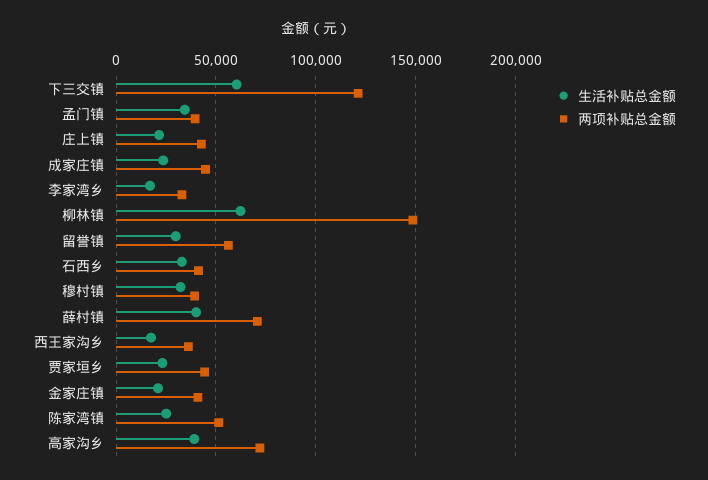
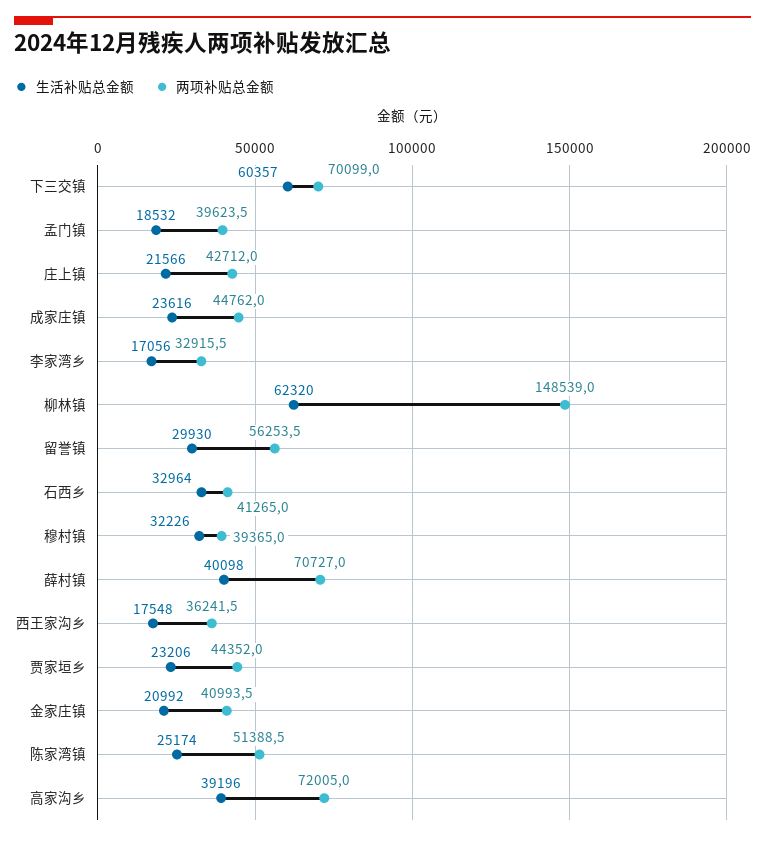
两项补贴总金额, 下三交镇: 120000 -> 70099
生活补贴总金额, 孟门镇: 35000 -> 18532

